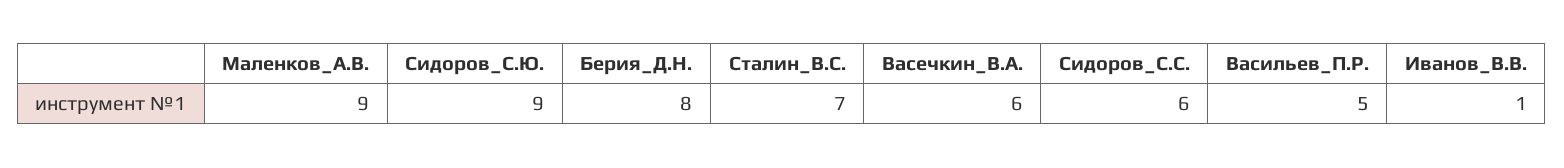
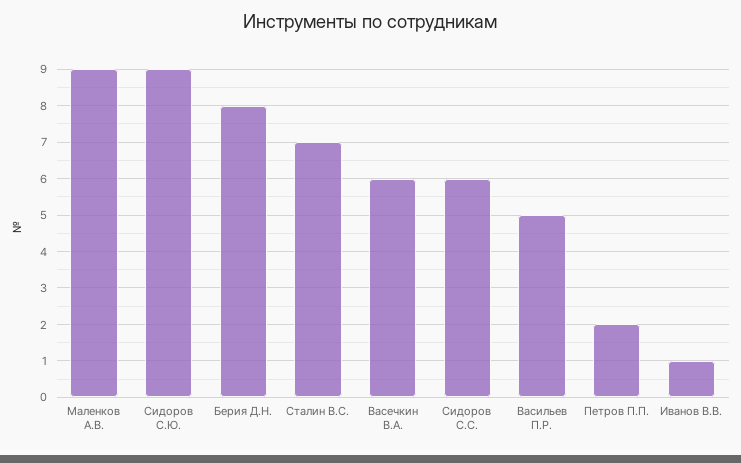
Петров П.П.: none -> 2

